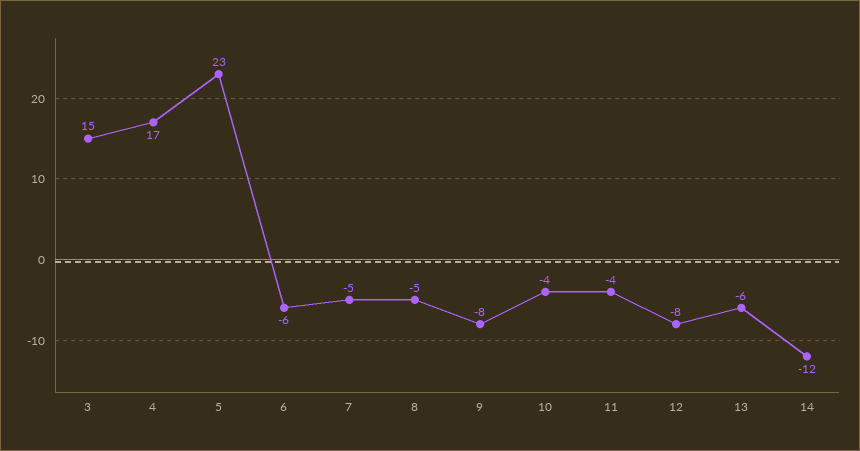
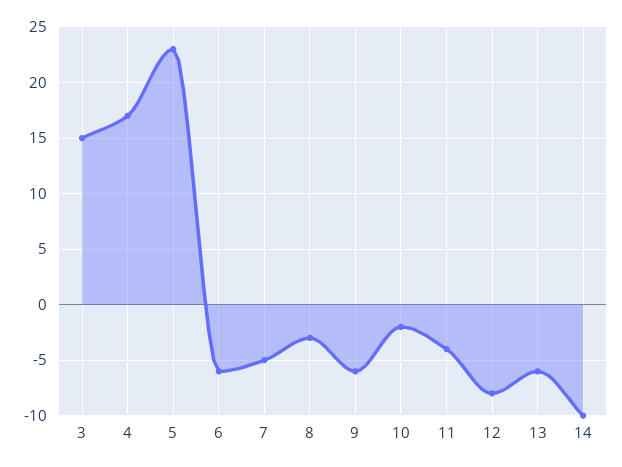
8: -5 -> -3
9: -8 -> -6
10: -4 -> -2
14: -12 -> -10

